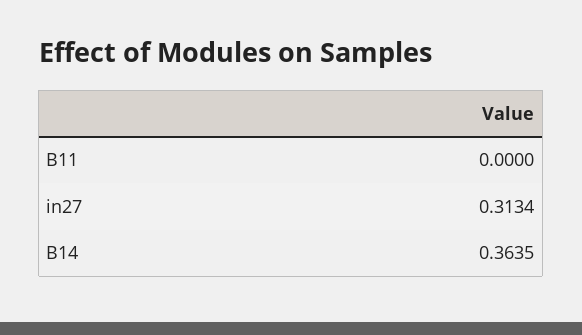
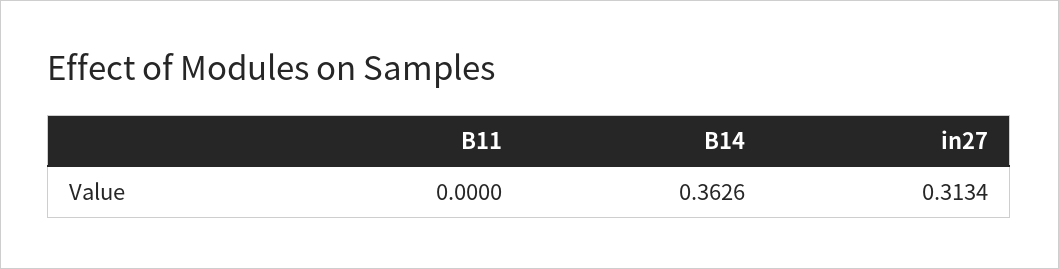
B14: 0.3635 -> 0.3626

